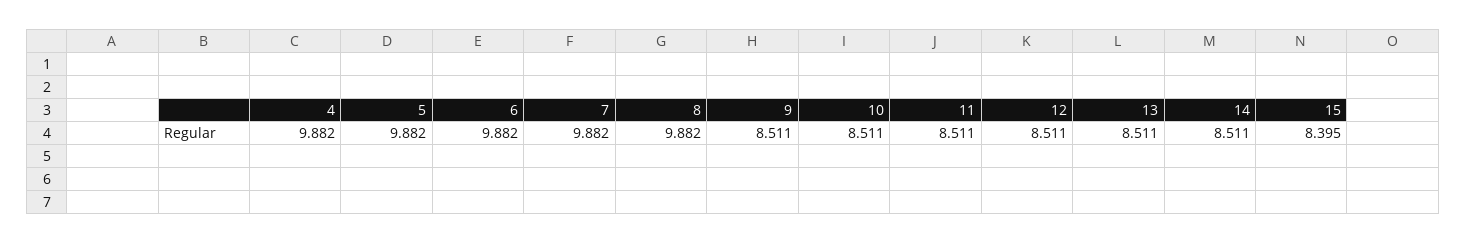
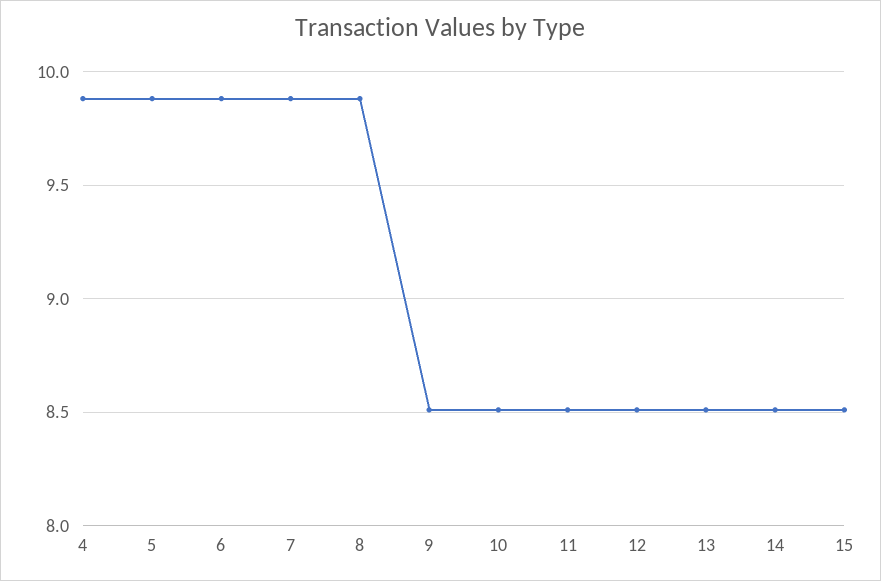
15: 8.395 -> 8.5

